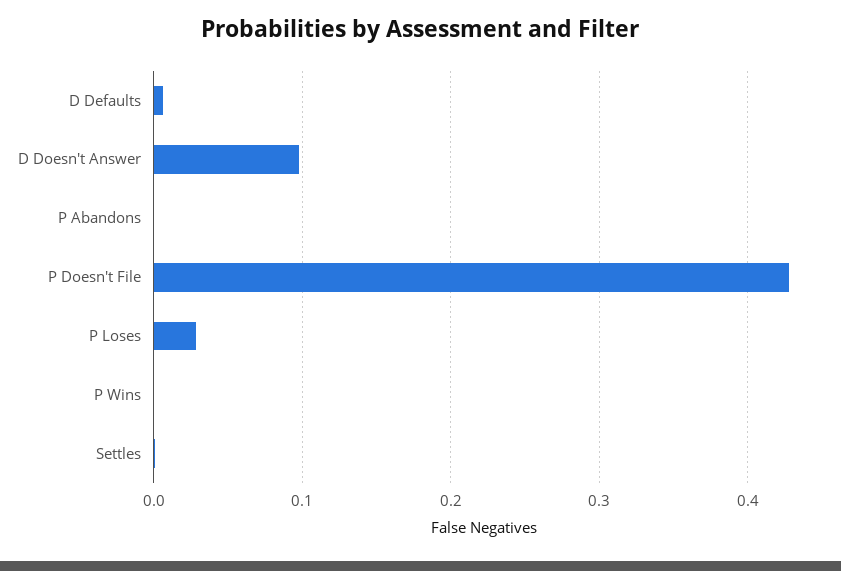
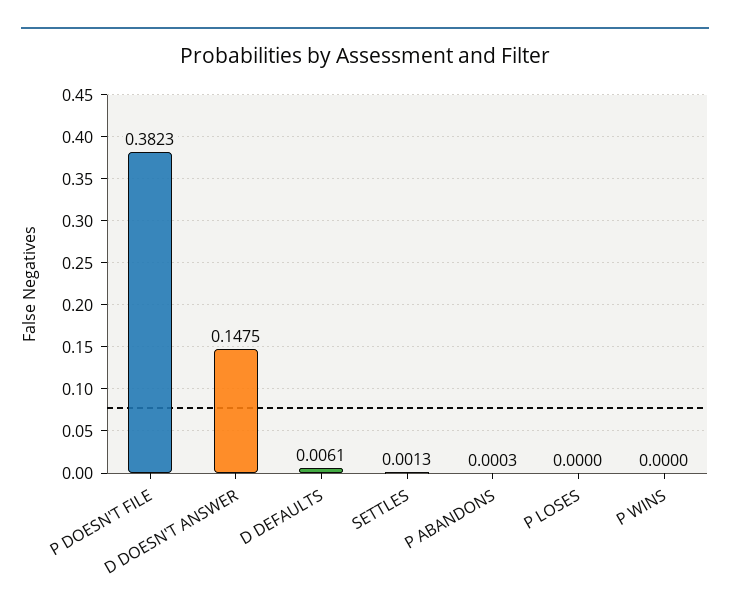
D Doesn't Answer: 0.1 -> 0.1475
P Doesn't File: 0.43 -> 0.3823
P Loses: 0.03 -> 0

